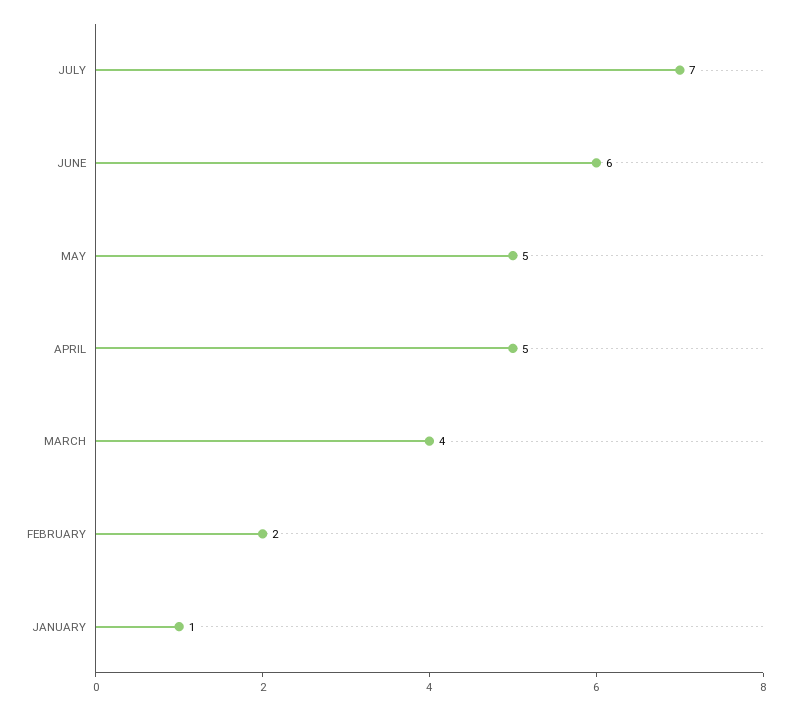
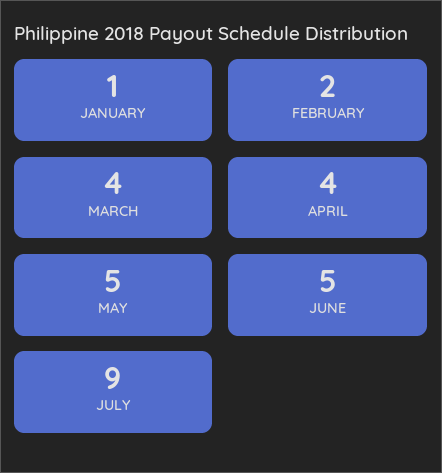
JULY: 7 -> 9
JUNE: 6 -> 5
APRIL: 5 -> 4

